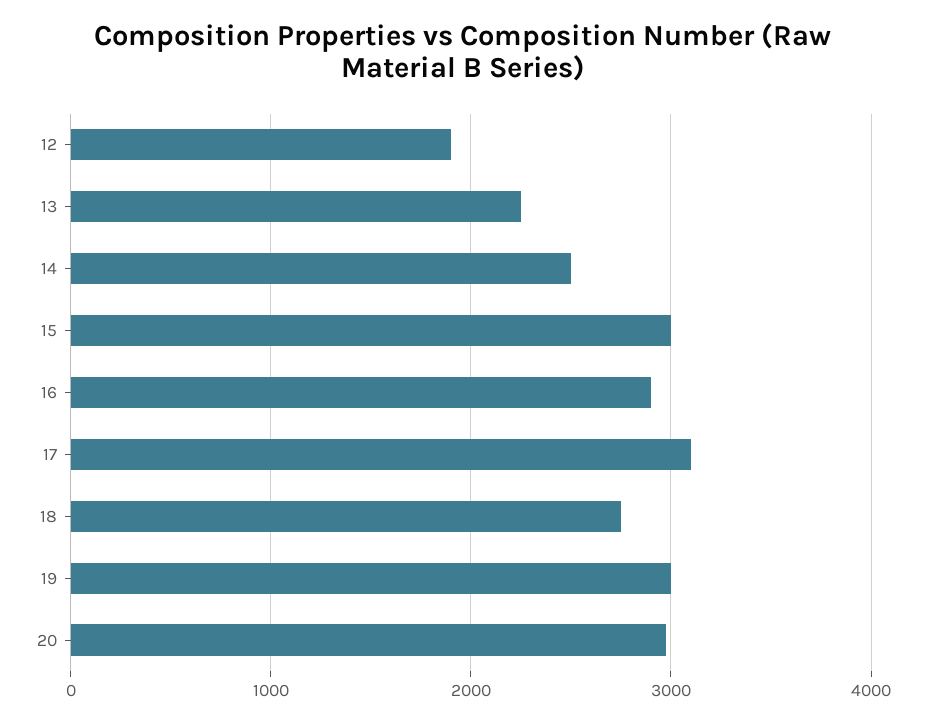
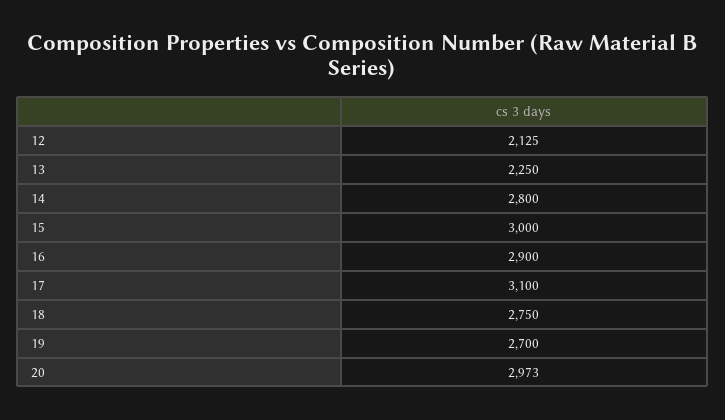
12: 1900 -> 2125
14: 2500 -> 2800
19: 3000 -> 2700

